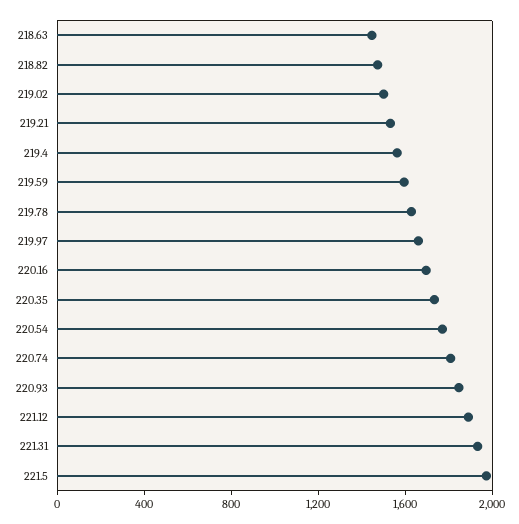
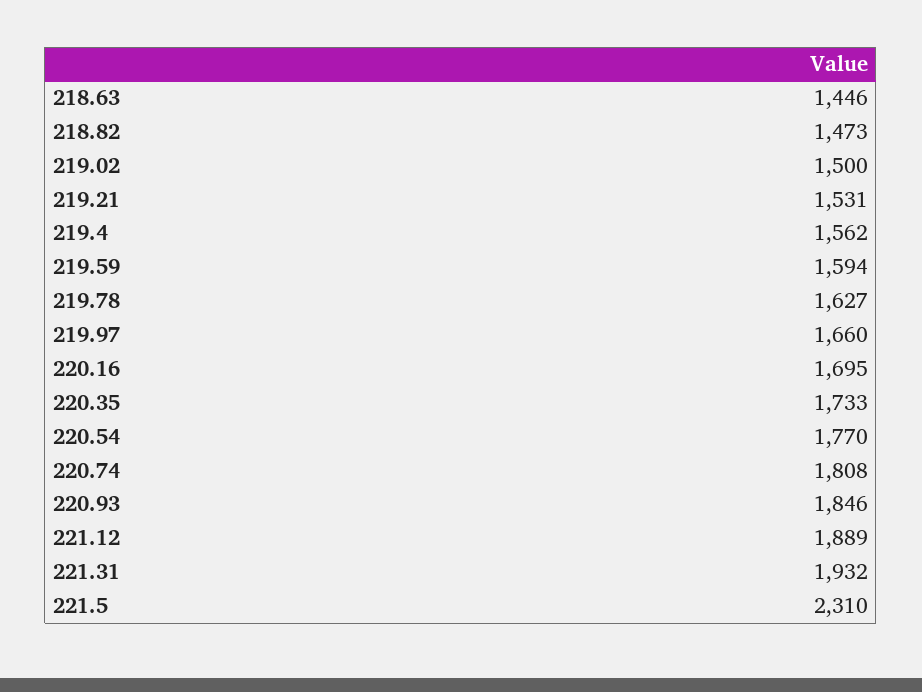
221.5: 2000 -> 2310

